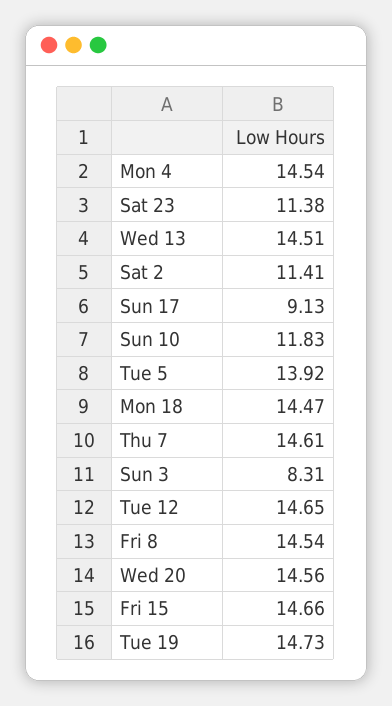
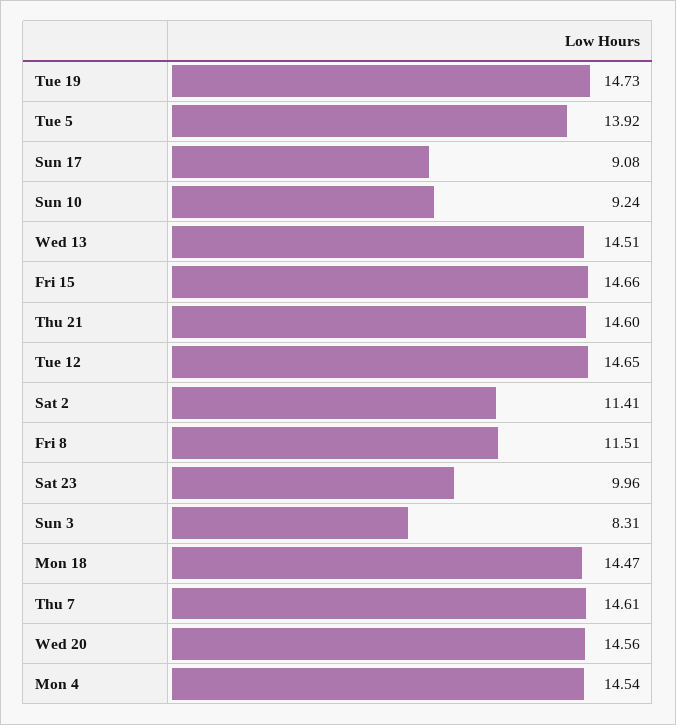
Sat 23: 11.38 -> 9.96
Sun 17: 9.13 -> 9.08
Sun 10: 11.83 -> 9.24
Fri 8: 14.54 -> 11.51
Thu 21: none -> 14.6

